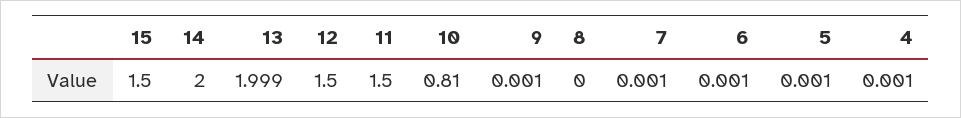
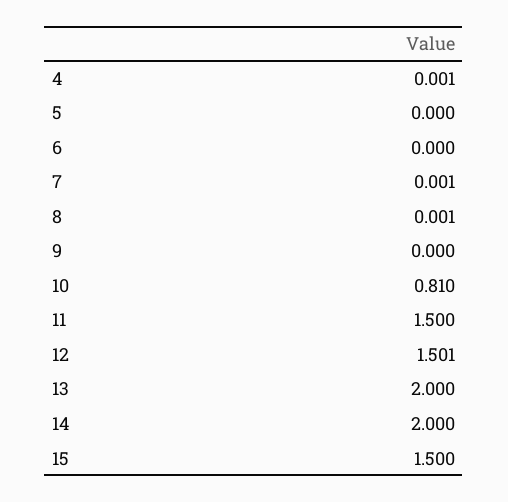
13: 1.999 -> 2
12: 1.5 -> 1.501
9: 0.001 -> 0
8: 0 -> 0.001
6: 0.001 -> 0
5: 0.001 -> 0

